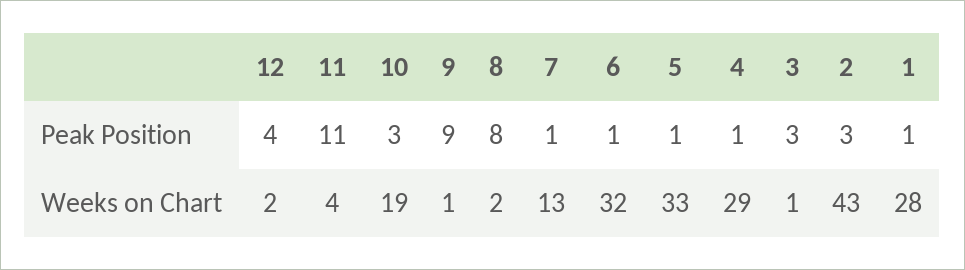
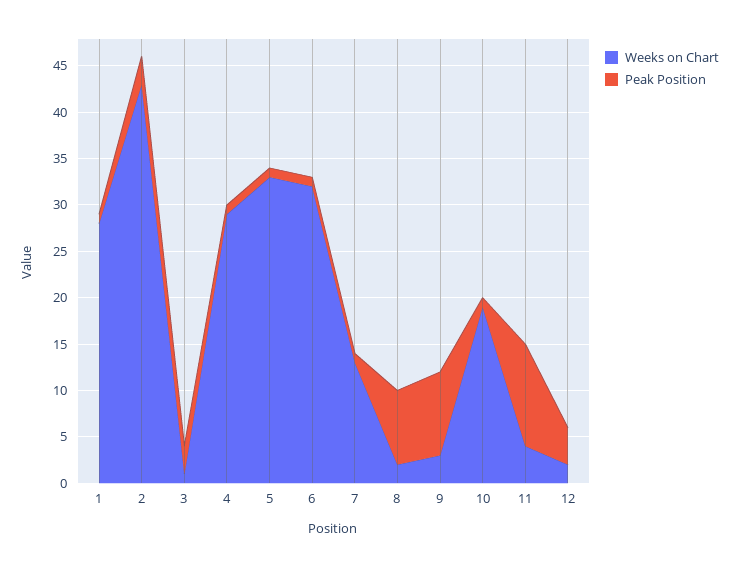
Peak Position, 10: 3 -> 1
Weeks on Chart, 9: 1 -> 3

